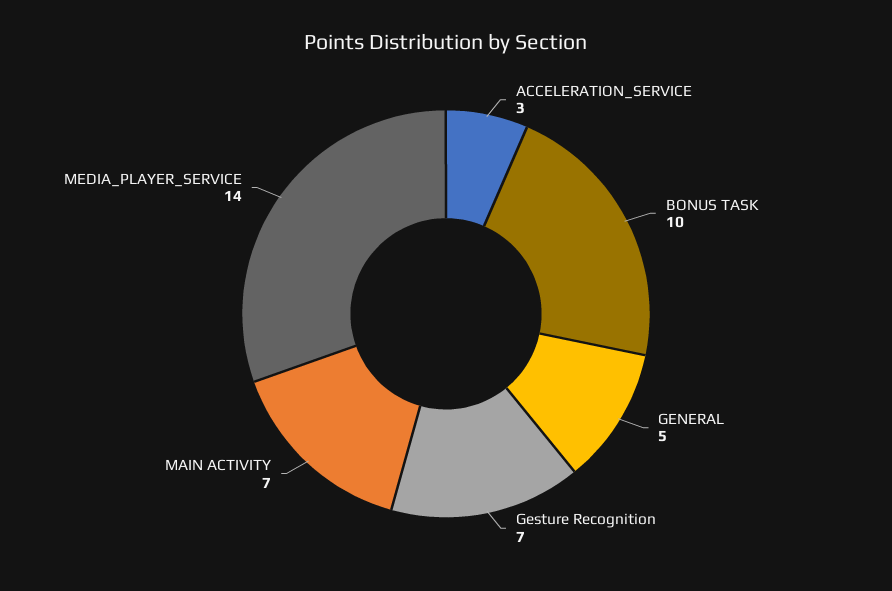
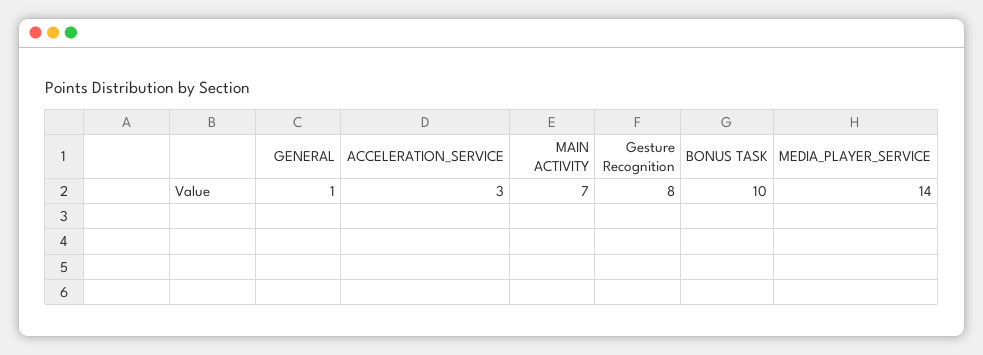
GENERAL: 5 -> 1
Gesture Recognition: 7 -> 8

